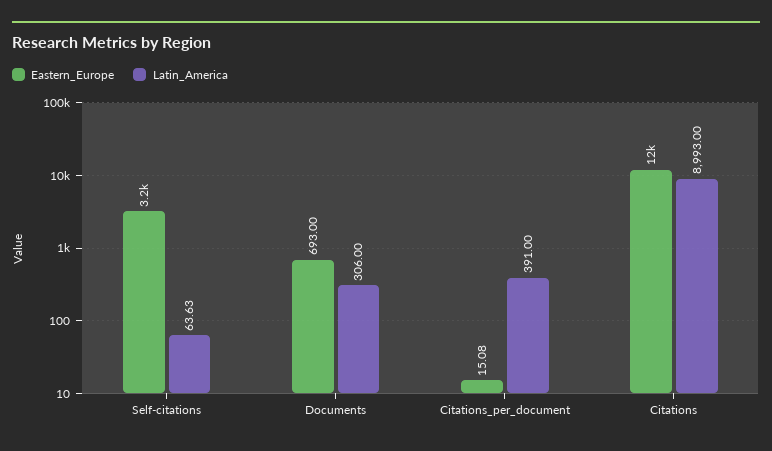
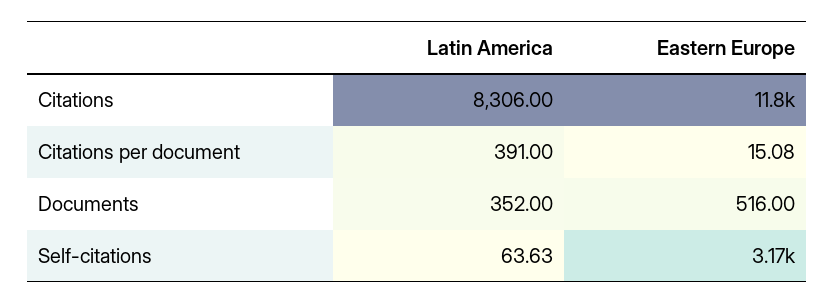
Eastern_Europe, Documents: 693 -> 516
Latin_America, Documents: 306 -> 352
Latin_America, Citations: 8993 -> 8306

